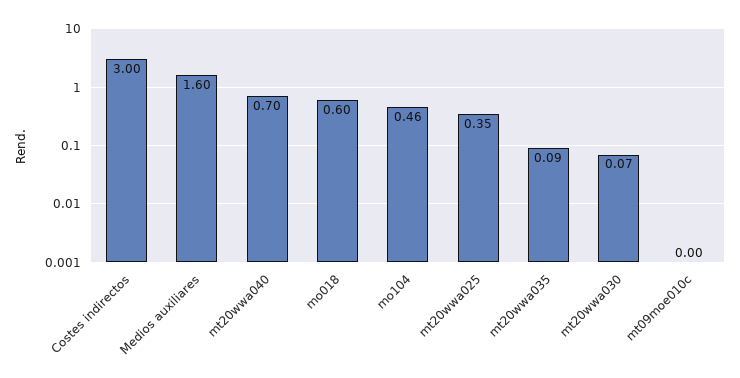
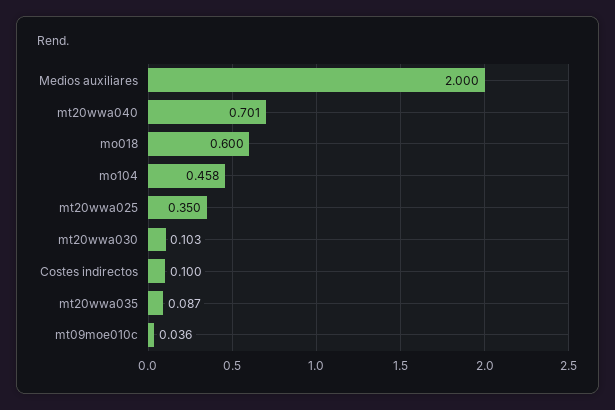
Costes indirectos: 3 -> 0.1
Medios auxiliares: 1.6 -> 2
mt20wwa030: 0.07 -> 0.103
mt09moe010c: 0 -> 0.036

